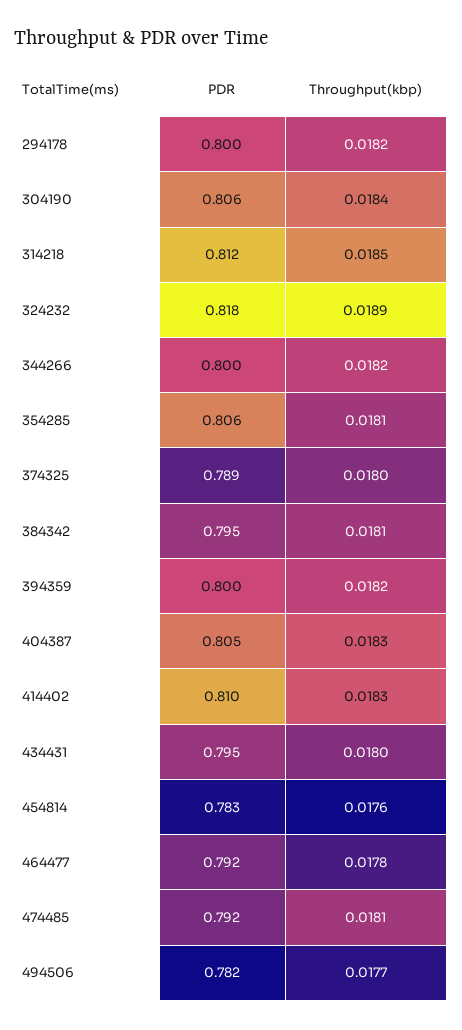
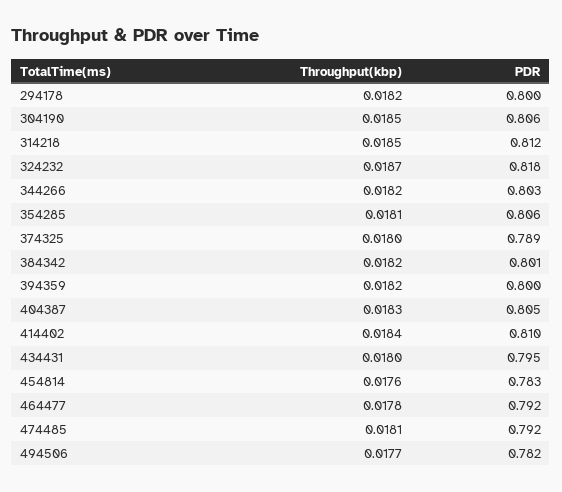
Throughput(kbp), 304190: 0.0184 -> 0.0185
Throughput(kbp), 324232: 0.0189 -> 0.0187
PDR, 344266: 0.8 -> 0.803
PDR, 384342: 0.795 -> 0.801
Throughput(kbp), 384342: 0.0181 -> 0.0182
Throughput(kbp), 414402: 0.0183 -> 0.0184

